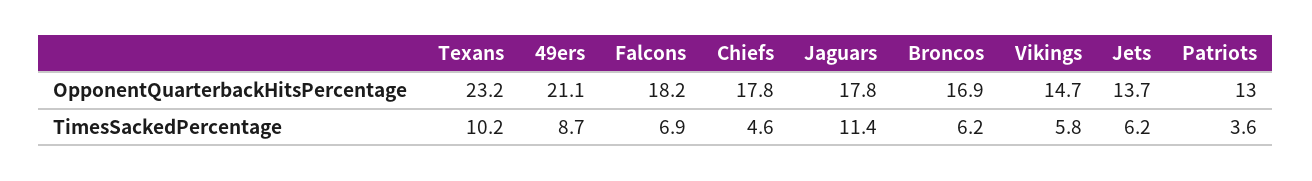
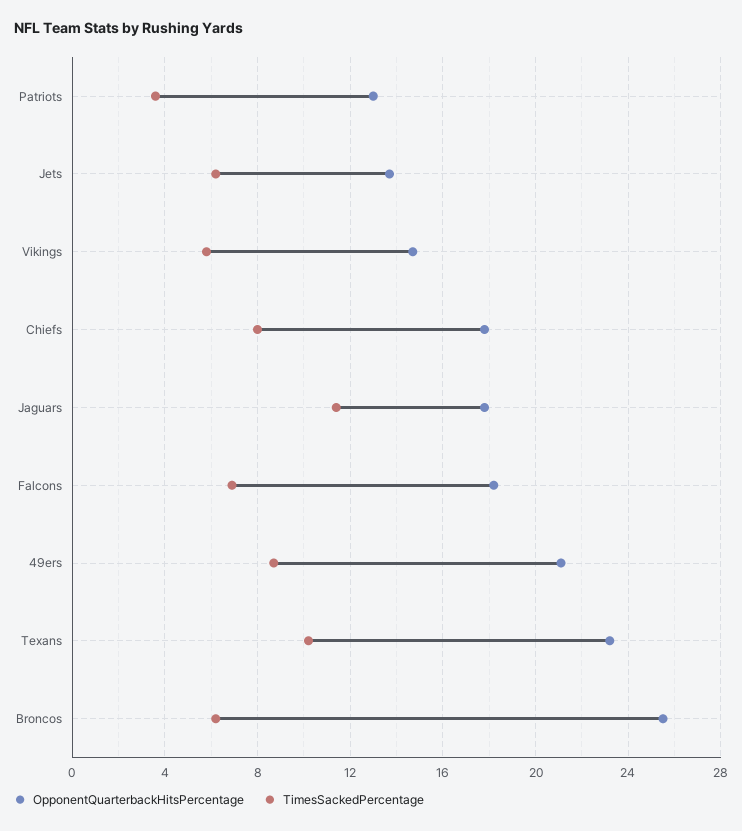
OpponentQuarterbackHitsPercentage, Broncos: 16.9 -> 25.5
TimesSackedPercentage, Chiefs: 4.6 -> 8

